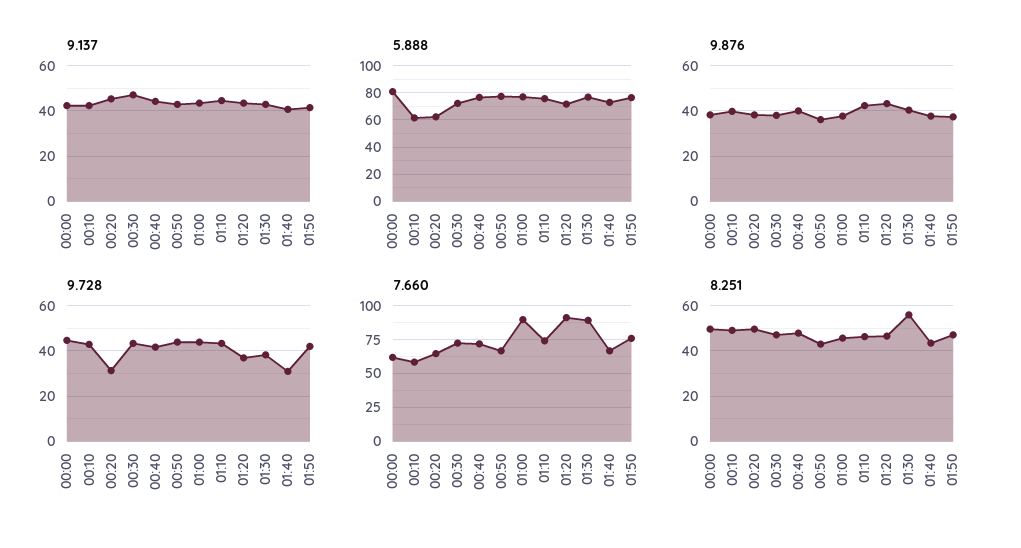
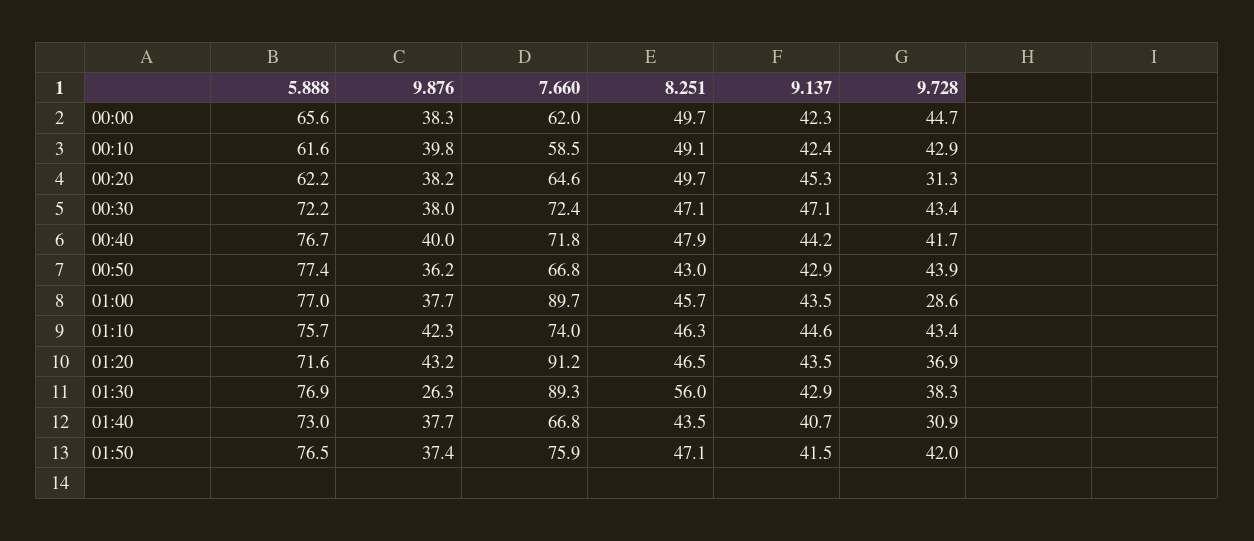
5.888, 00:00: 80 -> 65.6
9.876, 01:30: 40 -> 26.3
9.728, 01:00: 45 -> 28.6

